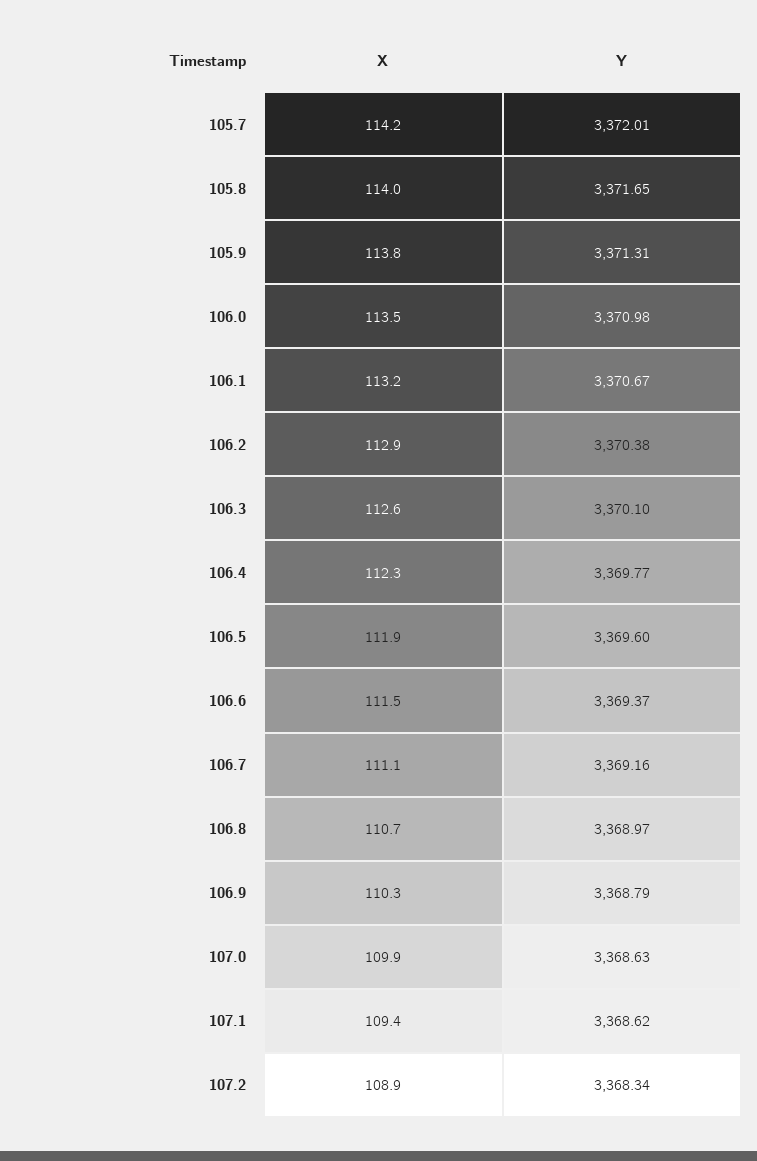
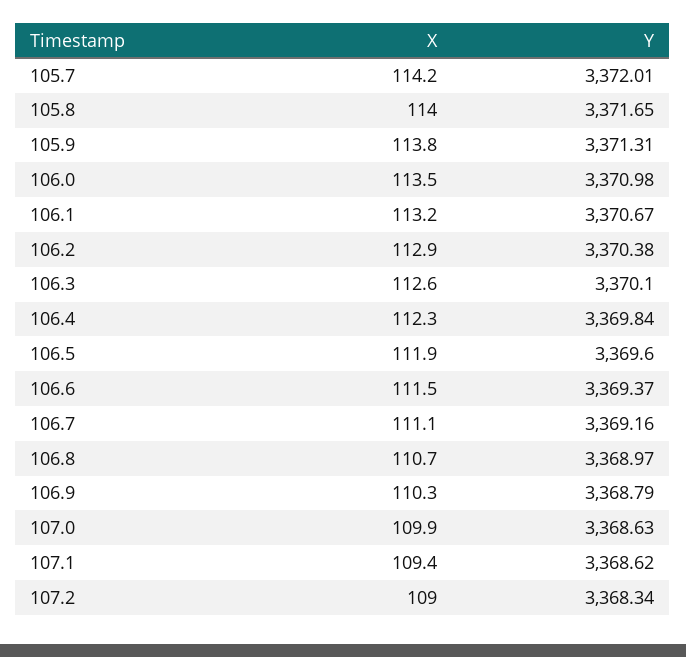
Y, 106.4: 3369.77 -> 3369.84
X, 107.2: 108.9 -> 109

